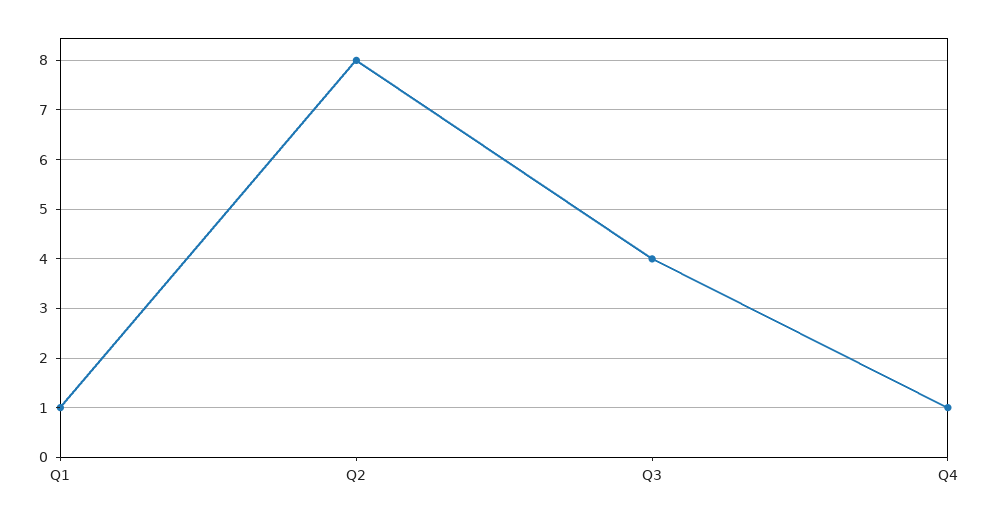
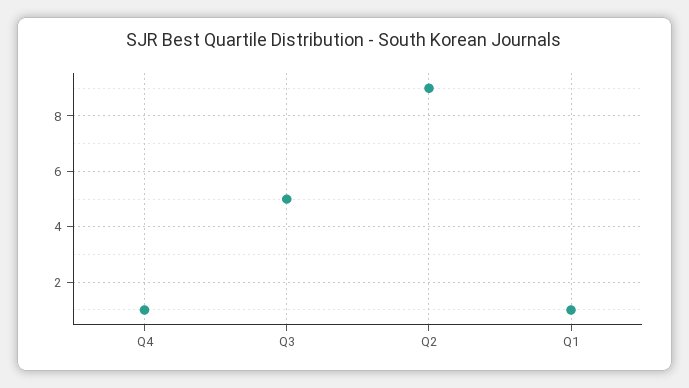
Q2: 8 -> 9
Q3: 4 -> 5

